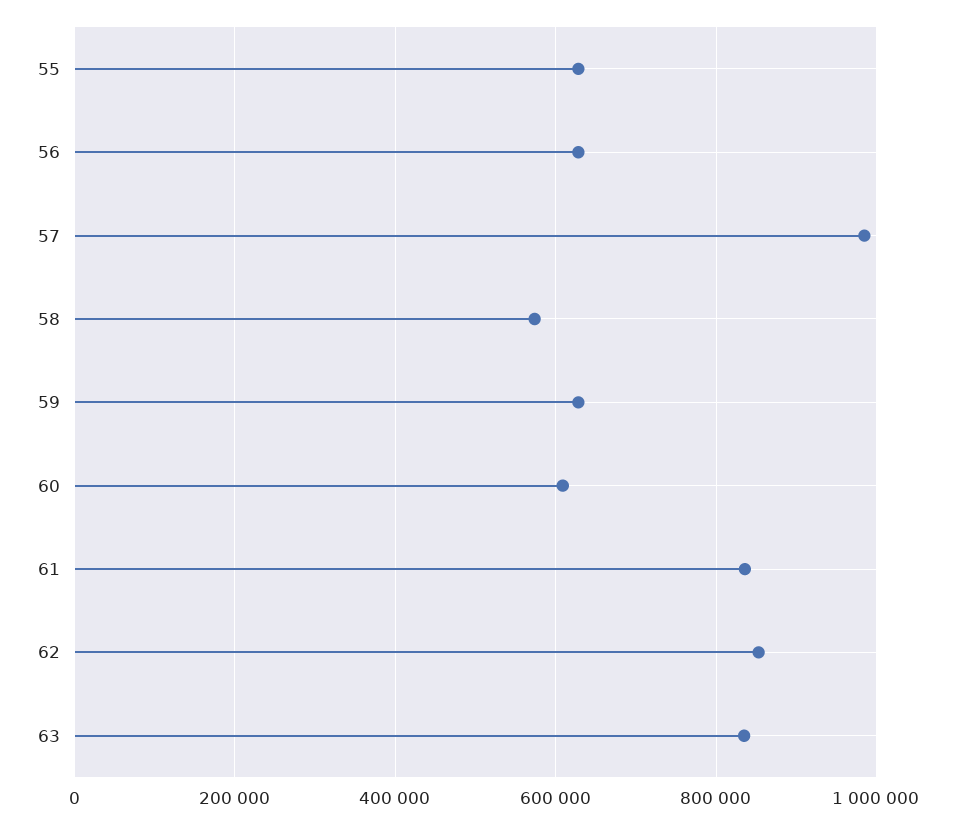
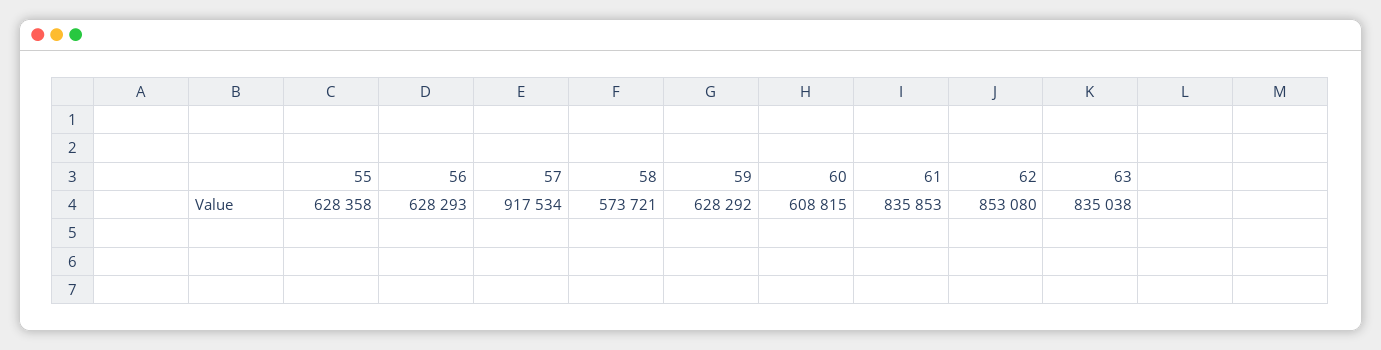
57: 980000 -> 917534

